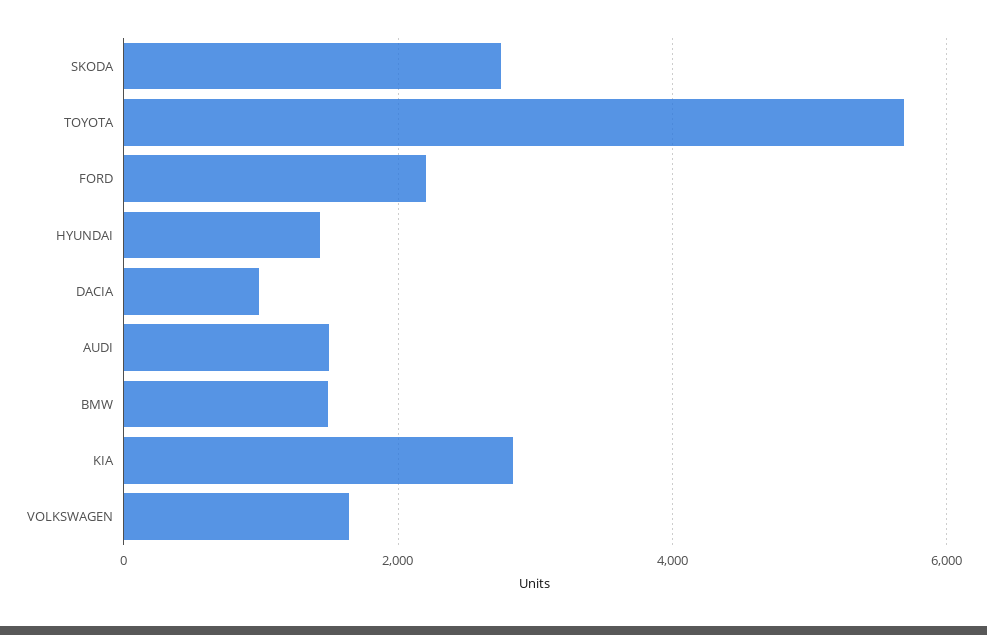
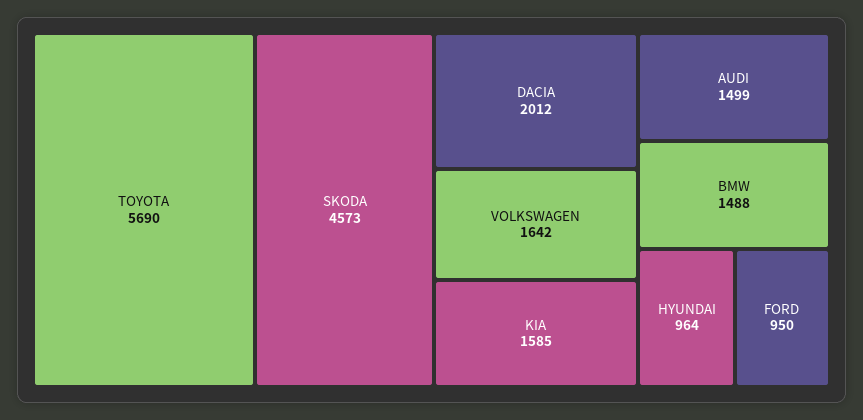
SKODA: 2800 -> 4573
FORD: 2200 -> 950
HYUNDAI: 1400 -> 964
DACIA: 1000 -> 2012
KIA: 2800 -> 1585

